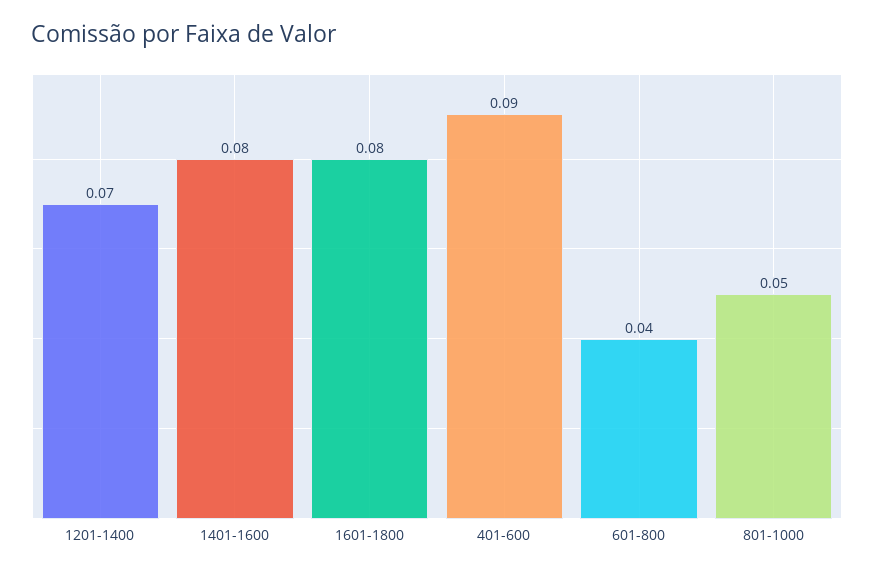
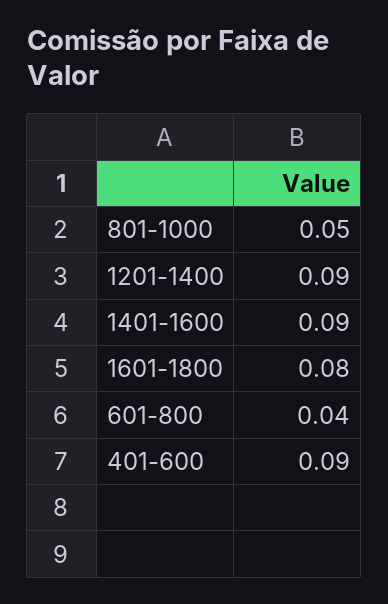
1201-1400: 0.07 -> 0.09
1401-1600: 0.08 -> 0.09

